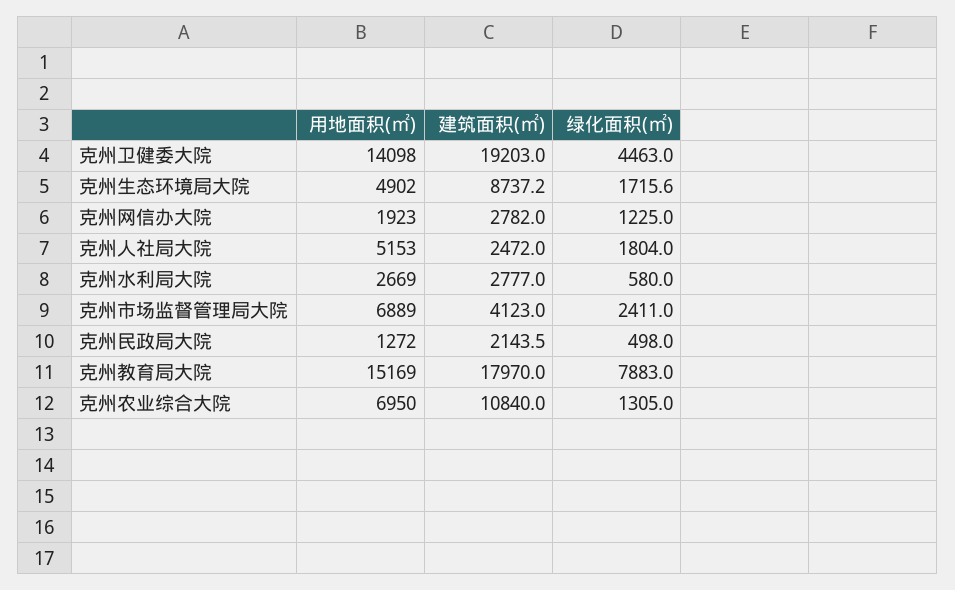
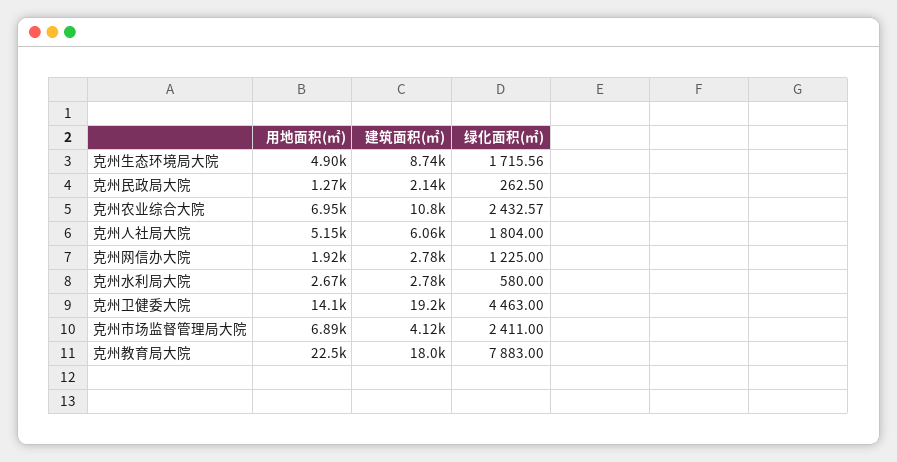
建筑面积(㎡), 克州人社局大院: 2472 -> 6060
绿化面积(㎡), 克州民政局大院: 498 -> 262.5
用地面积(㎡), 克州教育局大院: 15169 -> 22500
绿化面积(㎡), 克州农业综合大院: 1305 -> 2432.57

